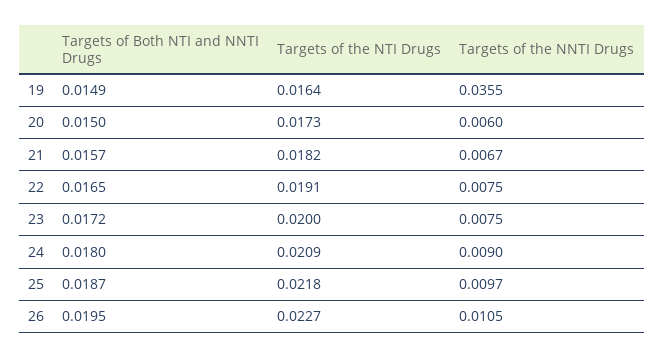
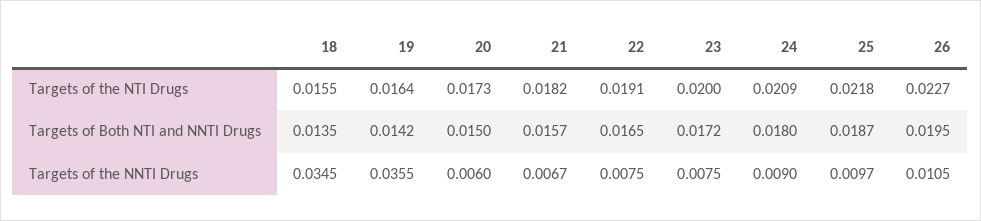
Targets of Both NTI and NNTI Drugs, 19: 0.0149 -> 0.0142
Targets of the NTI Drugs, 18: none -> 0.0155
Targets of Both NTI and NNTI Drugs, 18: none -> 0.0135
Targets of the NNTI Drugs, 18: none -> 0.0345

